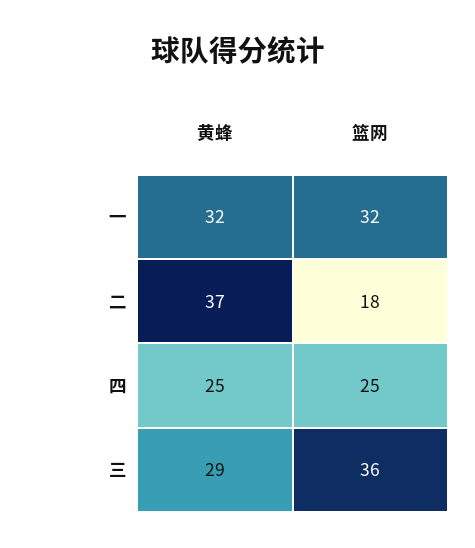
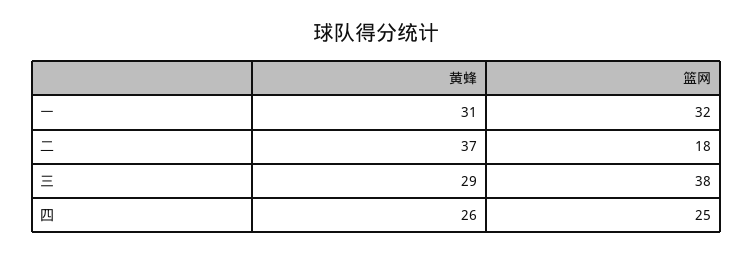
黄蜂, 一: 32 -> 31
黄蜂, 四: 25 -> 26
篮网, 三: 36 -> 38

